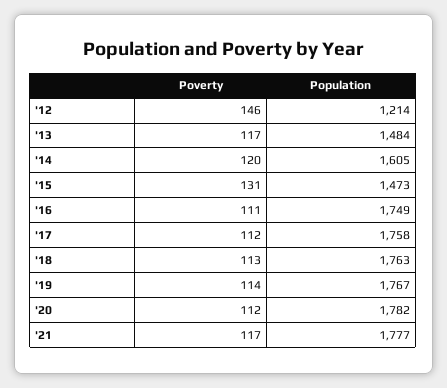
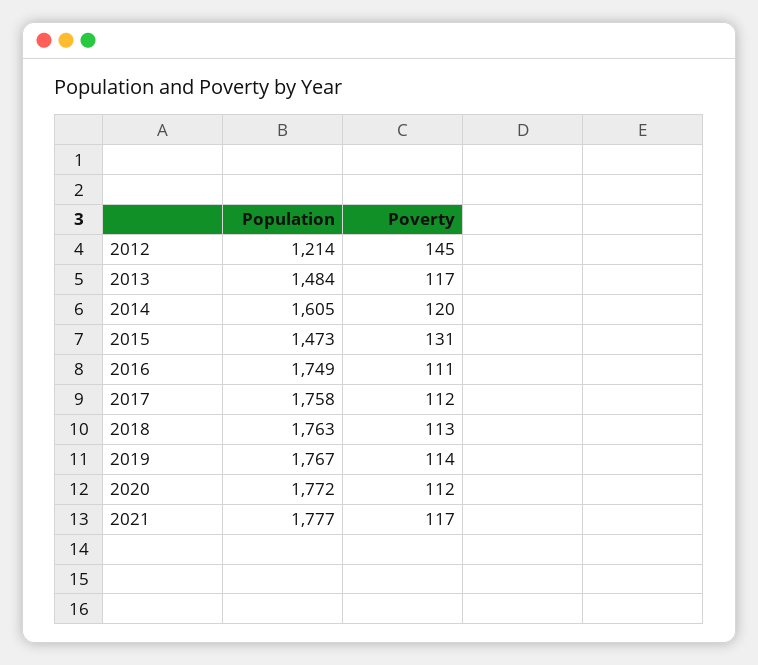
Poverty, '12: 146 -> 145
Population, '20: 1782 -> 1772

